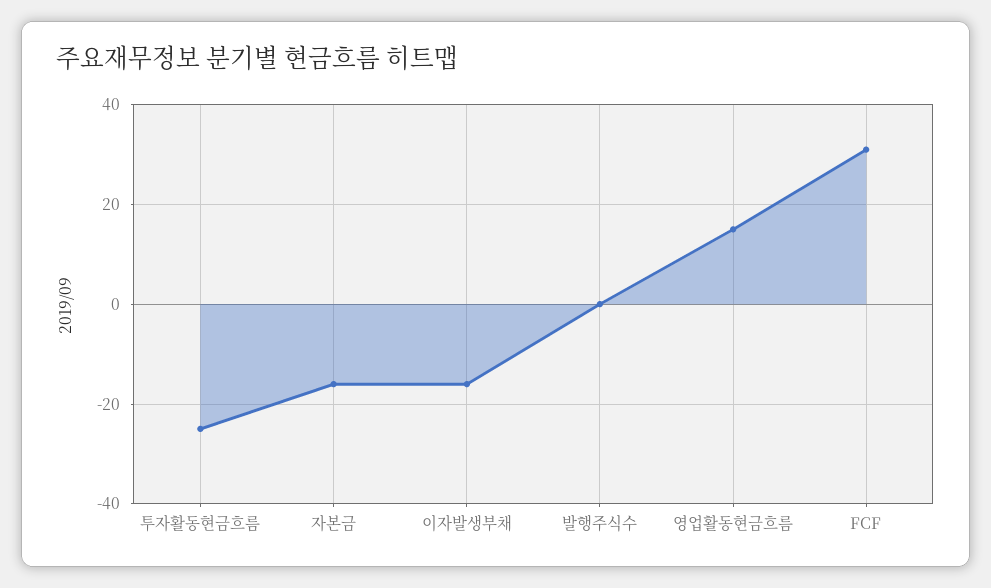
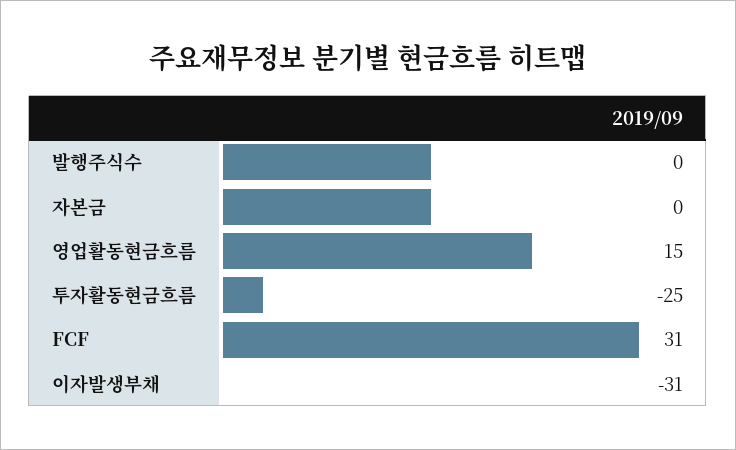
자본금: -15 -> 0
이자발생부채: -15 -> -31

